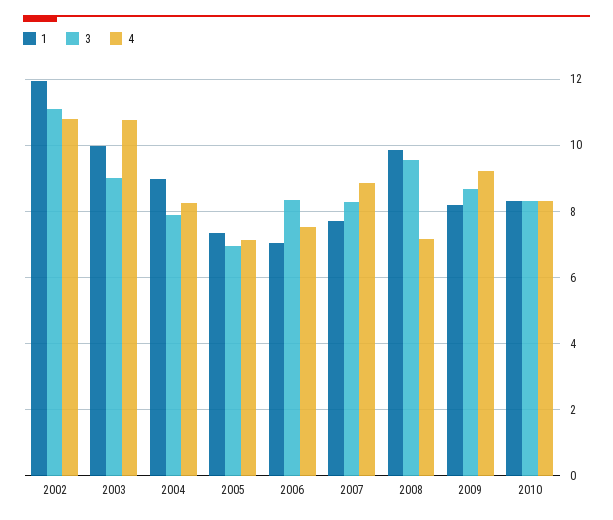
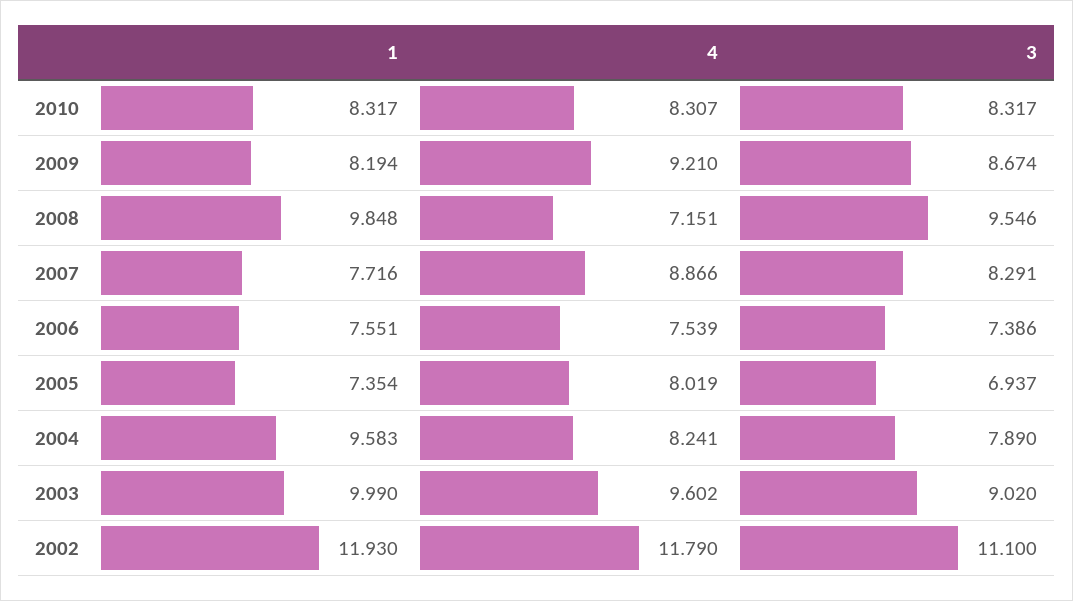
4, 2002: 10.8 -> 11.79
4, 2003: 10.8 -> 9.602
1, 2004: 9 -> 9.583
4, 2005: 7.2 -> 8.019
1, 2006: 7 -> 7.551
3, 2006: 8.4 -> 7.386

